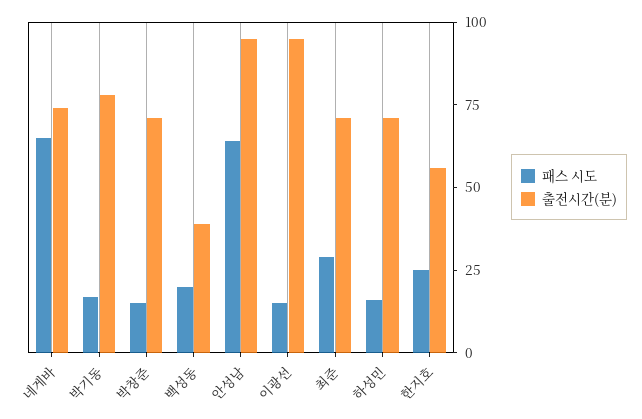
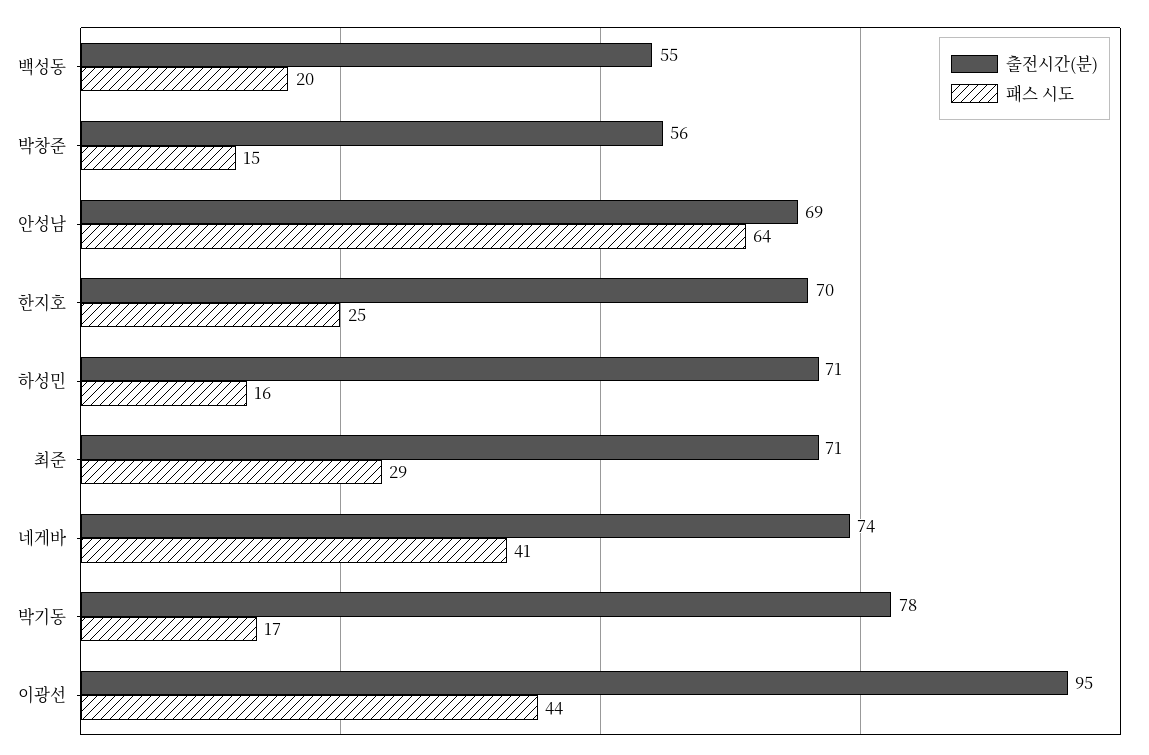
패스 시도, 네게바: 65 -> 41
출전시간(분), 박창준: 70 -> 56
출전시간(분), 백성동: 40 -> 55
출전시간(분), 안성남: 95 -> 69
패스 시도, 이광선: 15 -> 44
출전시간(분), 한지호: 55 -> 70

